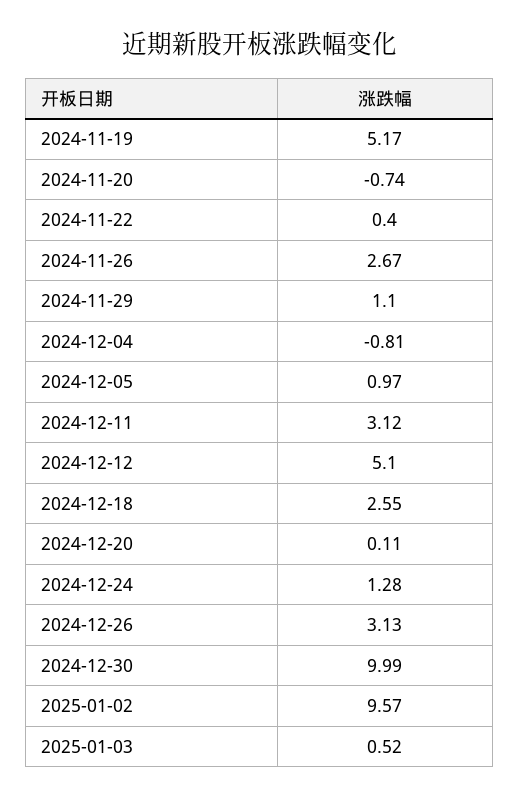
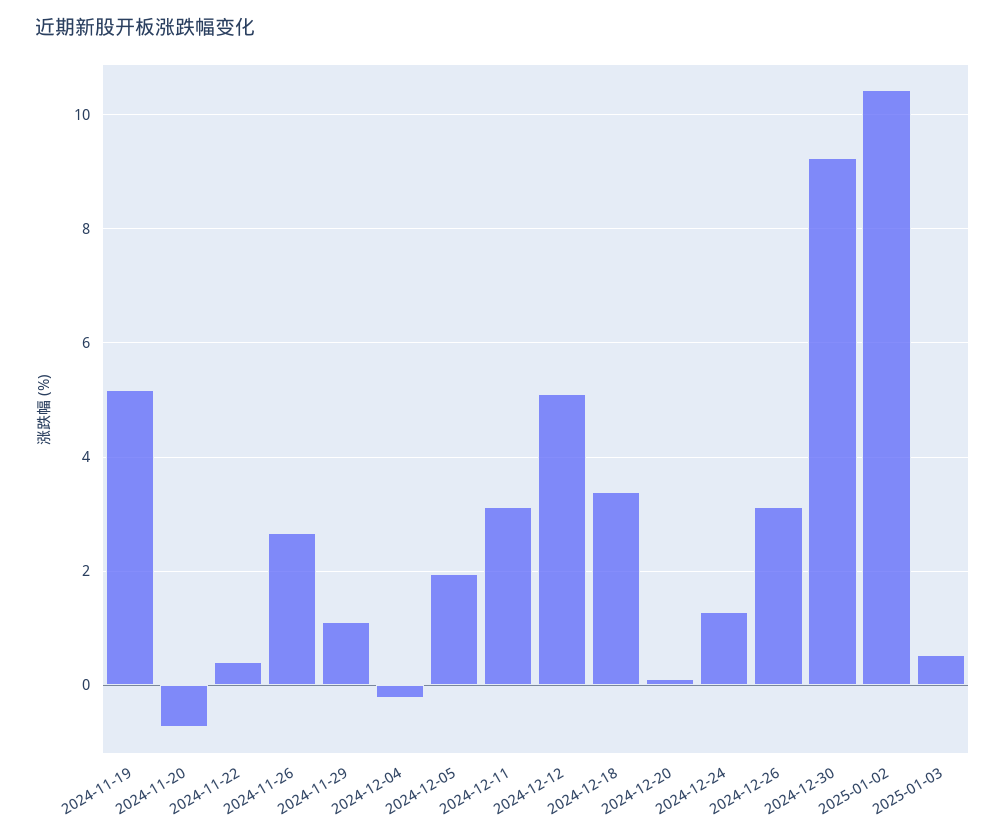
2024-12-04: -0.81 -> -0.2
2024-12-05: 0.97 -> 2
2024-12-18: 2.55 -> 3.4
2024-12-30: 9.99 -> 9.2
2025-01-02: 9.57 -> 10.4

